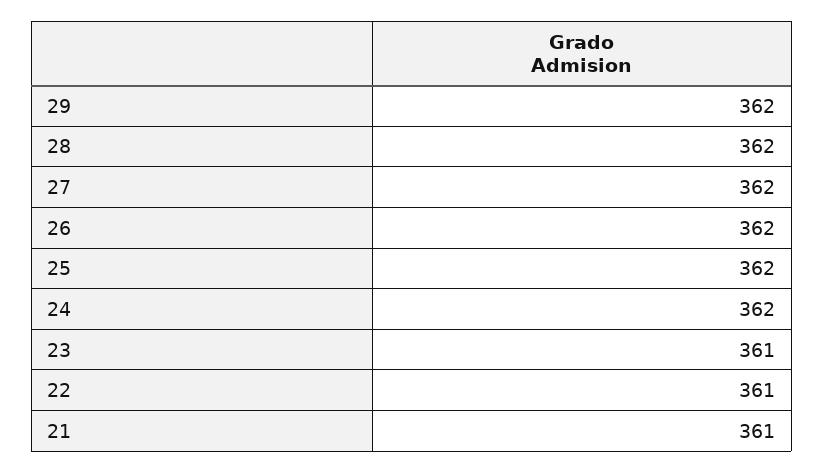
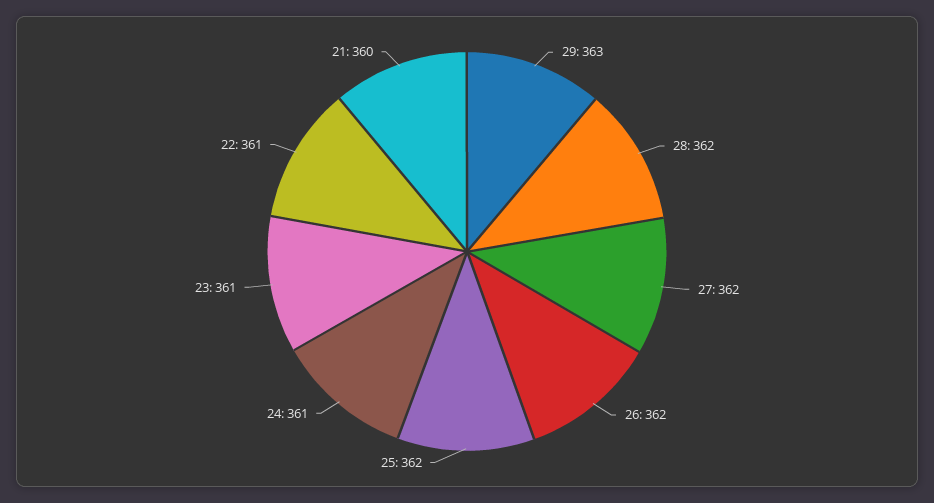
29: 362 -> 363
24: 362 -> 361
21: 361 -> 360

